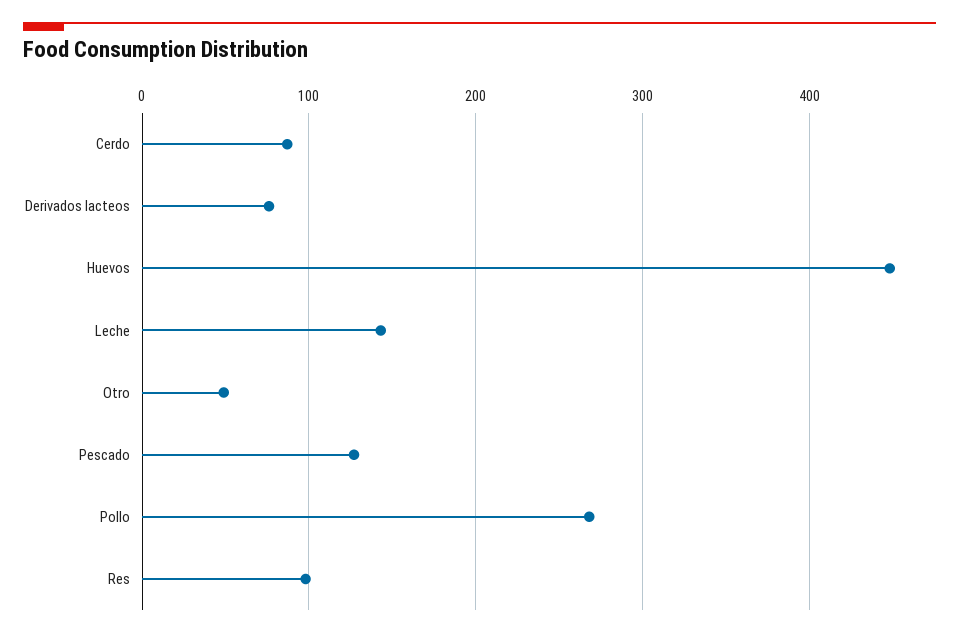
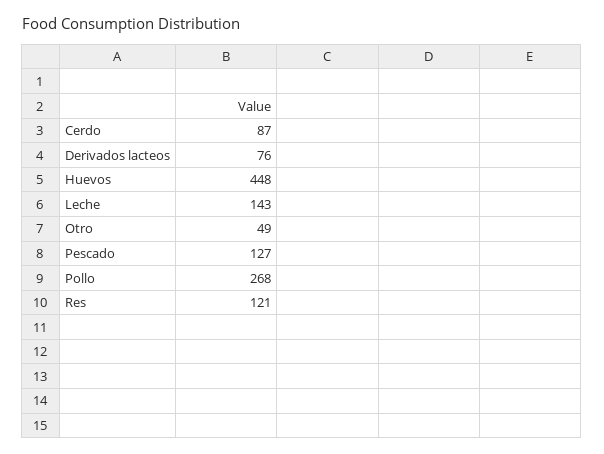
Res: 100 -> 121

